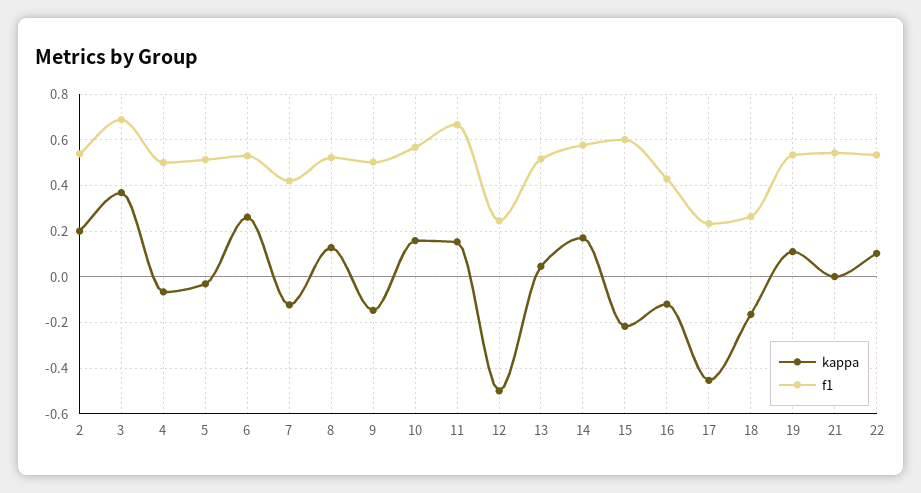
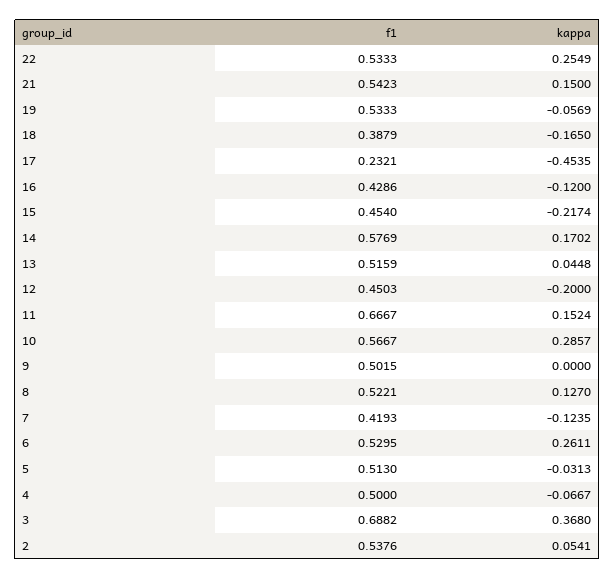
kappa, 2: 0.2 -> 0.0541
kappa, 9: -0.15 -> 0
kappa, 10: 0.15 -> 0.2857
kappa, 12: -0.5 -> -0.2
f1, 12: 0.25 -> 0.4503
f1, 15: 0.6 -> 0.454
f1, 18: 0.25 -> 0.3879
kappa, 19: 0.1 -> -0.0569
kappa, 21: 0 -> 0.15
kappa, 22: 0.1 -> 0.2549

